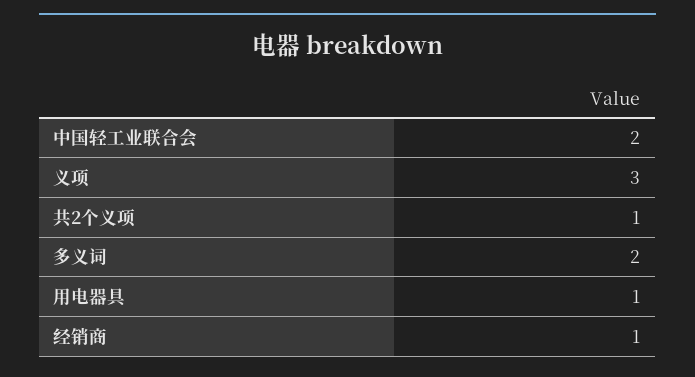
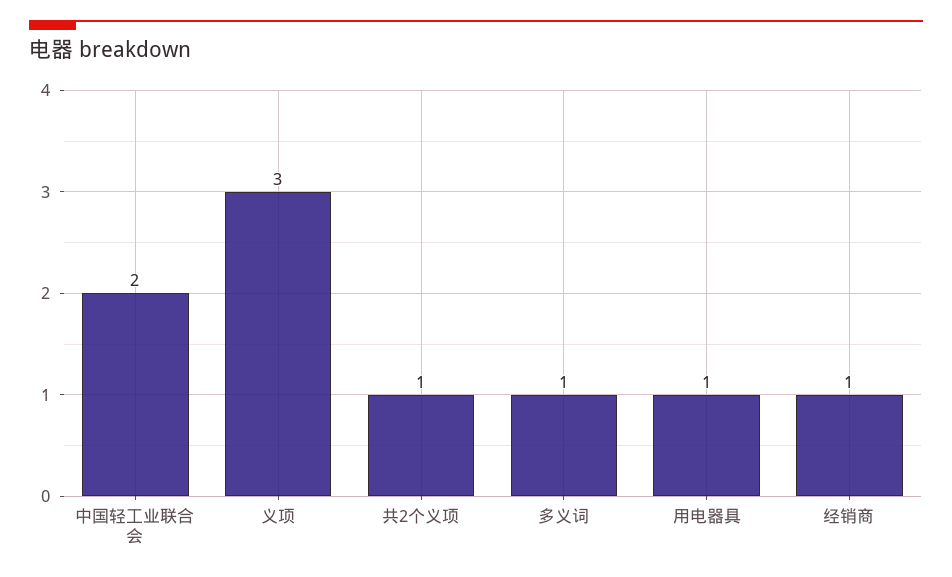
多义词: 2 -> 1

